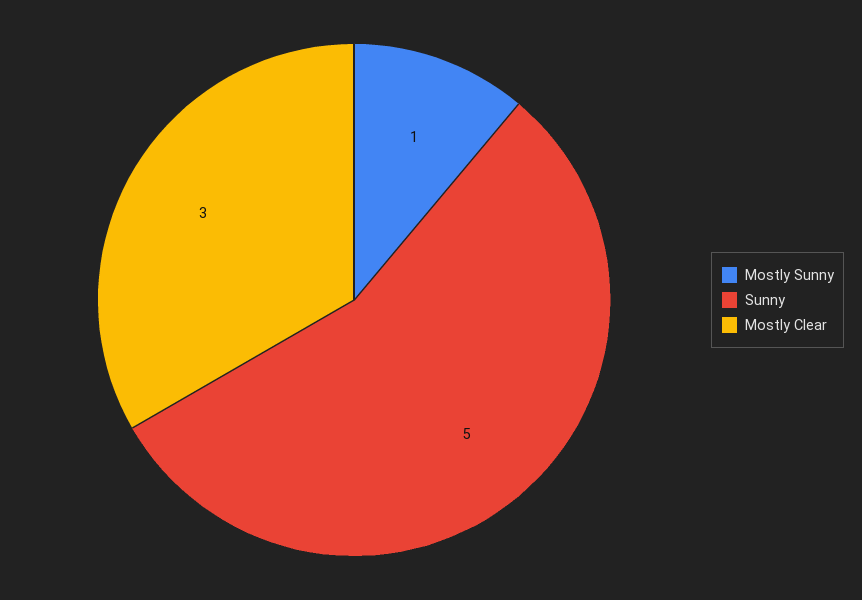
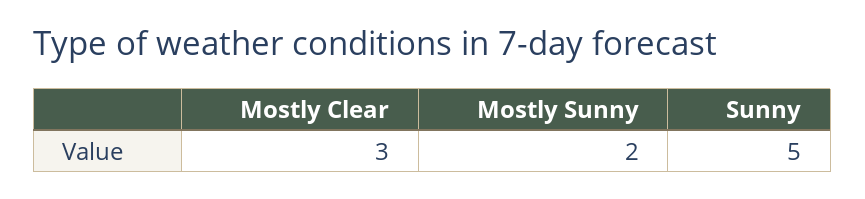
Mostly Sunny: 1 -> 2

